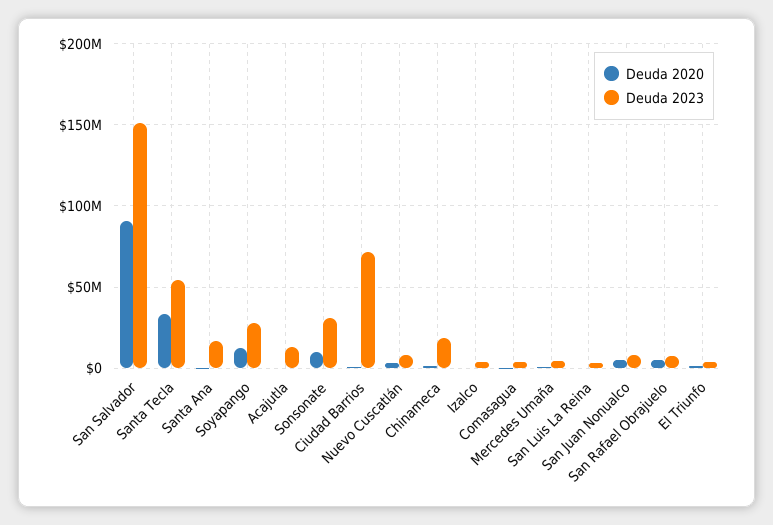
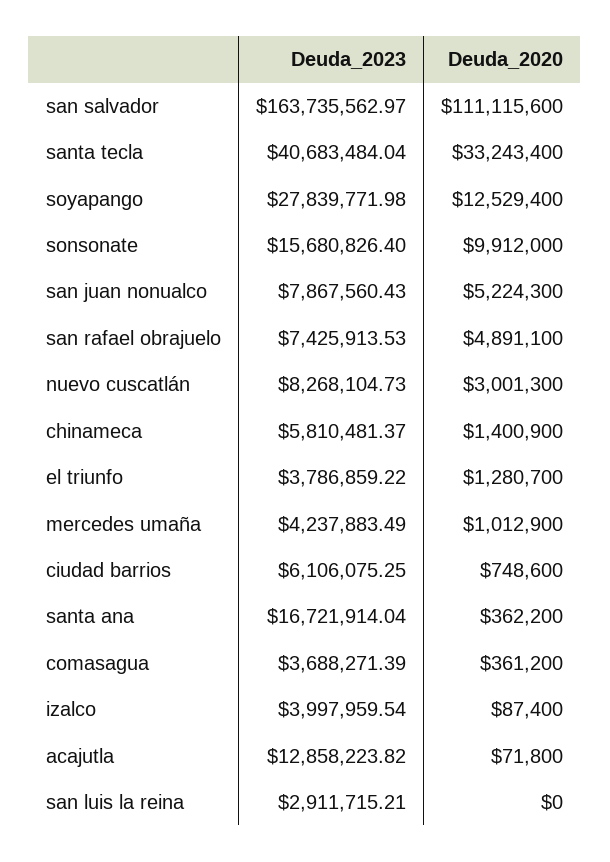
Deuda 2020, San Salvador: 90000000 -> 111115600
Deuda 2023, San Salvador: 150000000 -> 163735562.97
Deuda 2023, Santa Tecla: 55000000 -> 40683484.04
Deuda 2023, Sonsonate: 30000000 -> 15680826.4
Deuda 2023, Ciudad Barrios: 70000000 -> 6106075.25
Deuda 2023, Chinameca: 20000000 -> 5810481.37

